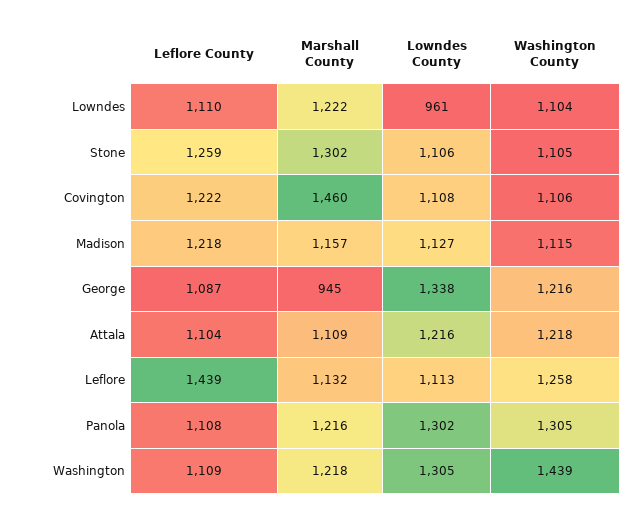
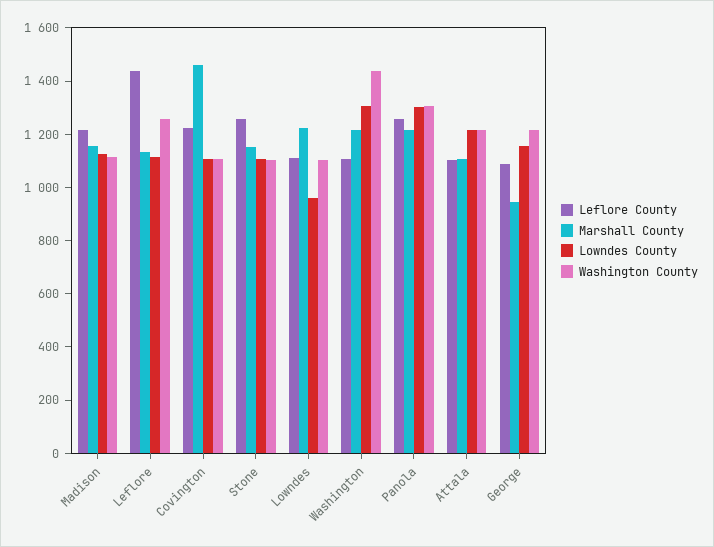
Marshall County, Stone: 1302 -> 1150
Lowndes County, George: 1338 -> 1150
Leflore County, Panola: 1108 -> 1250

